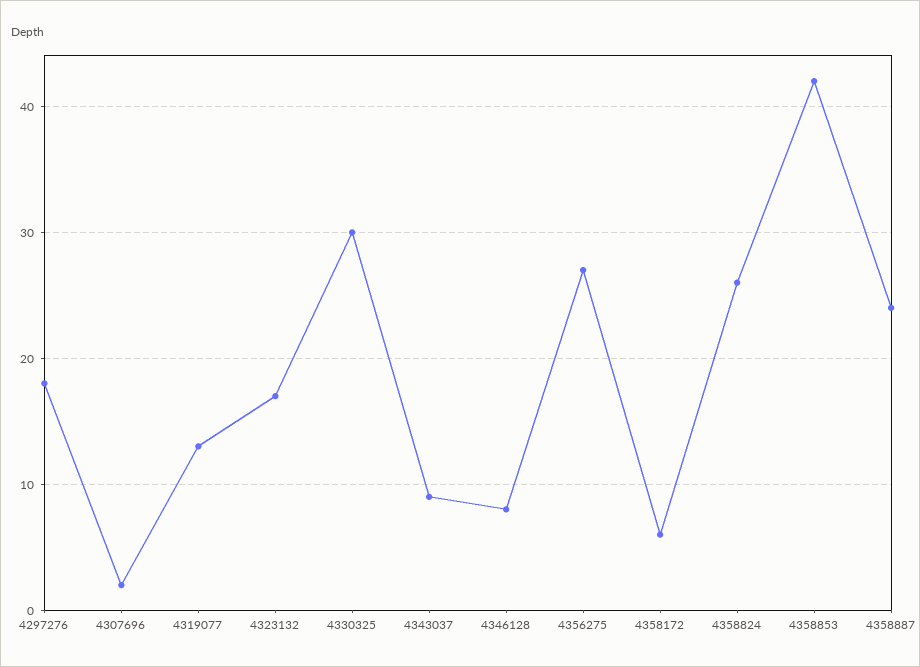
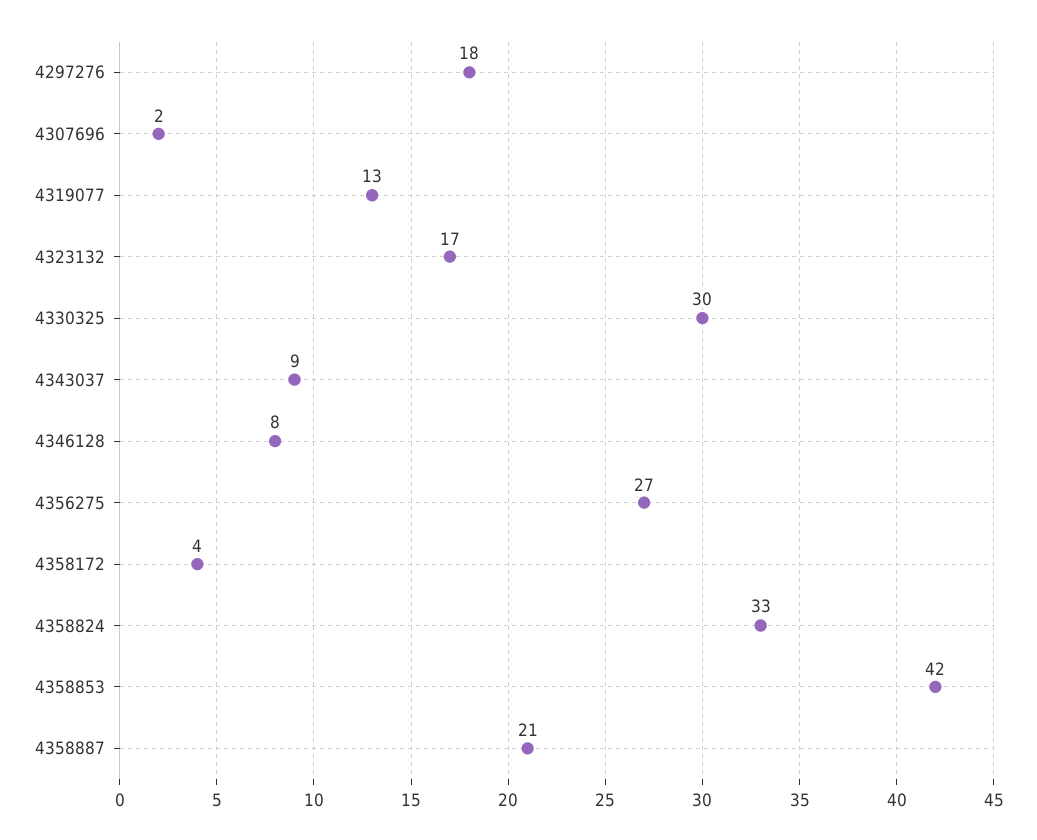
4358172: 6 -> 4
4358824: 26 -> 33
4358887: 24 -> 21

